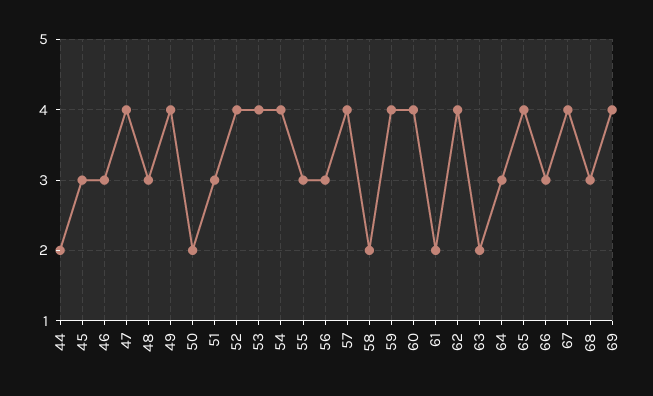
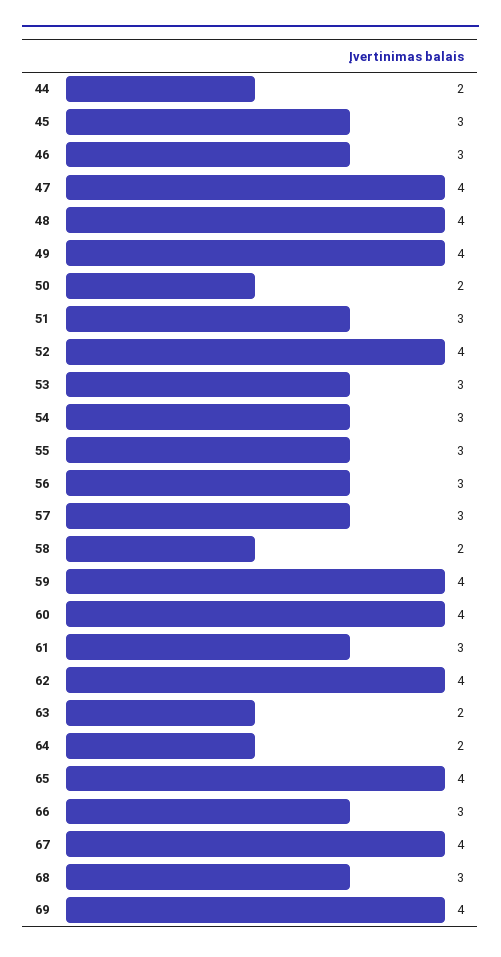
48: 3 -> 4
53: 4 -> 3
54: 4 -> 3
57: 4 -> 3
61: 2 -> 3
64: 3 -> 2

